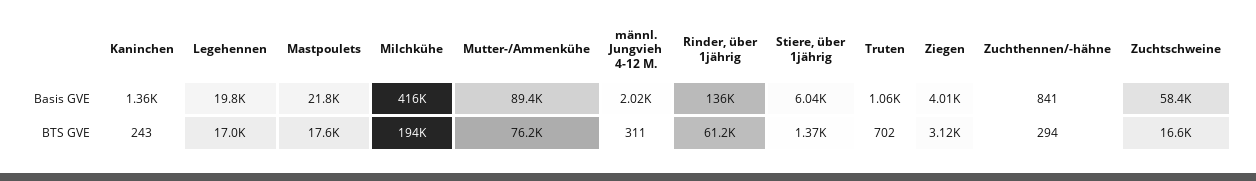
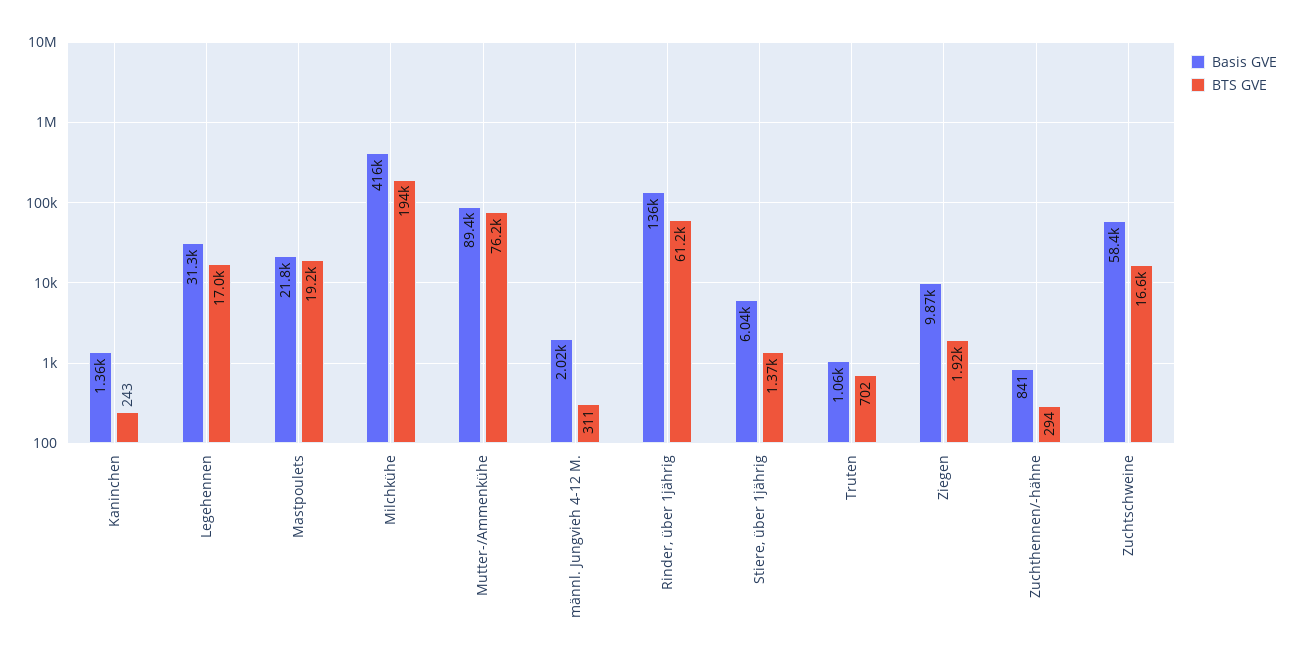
Basis GVE, Legehennen: 19800 -> 31300
Basis GVE, Ziegen: 4010 -> 9870
BTS GVE, Mastpoulets: 17600 -> 19200
BTS GVE, Ziegen: 3120 -> 1920

